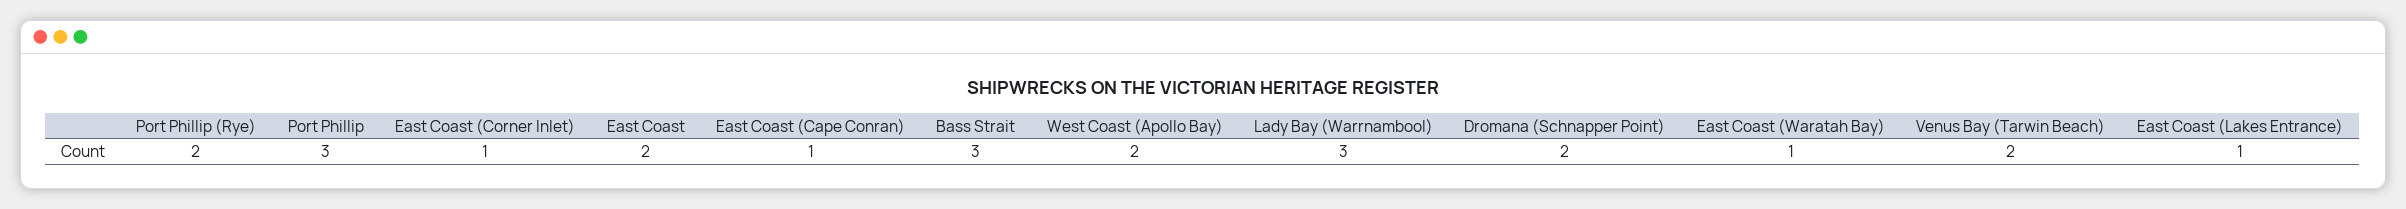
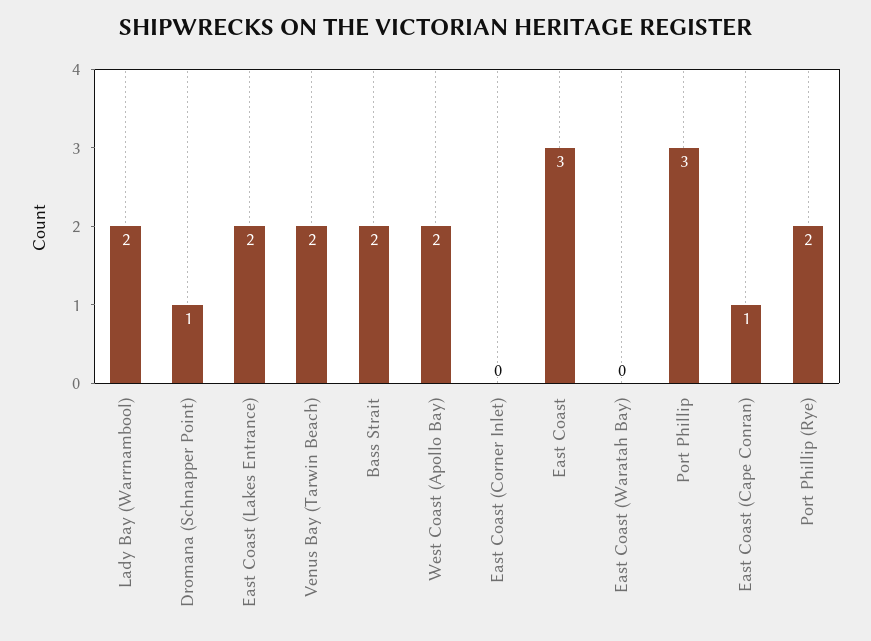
East Coast (Corner Inlet): 1 -> 0
East Coast: 2 -> 3
Bass Strait: 3 -> 2
Lady Bay (Warrnambool): 3 -> 2
Dromana (Schnapper Point): 2 -> 1
East Coast (Waratah Bay): 1 -> 0
East Coast (Lakes Entrance): 1 -> 2

